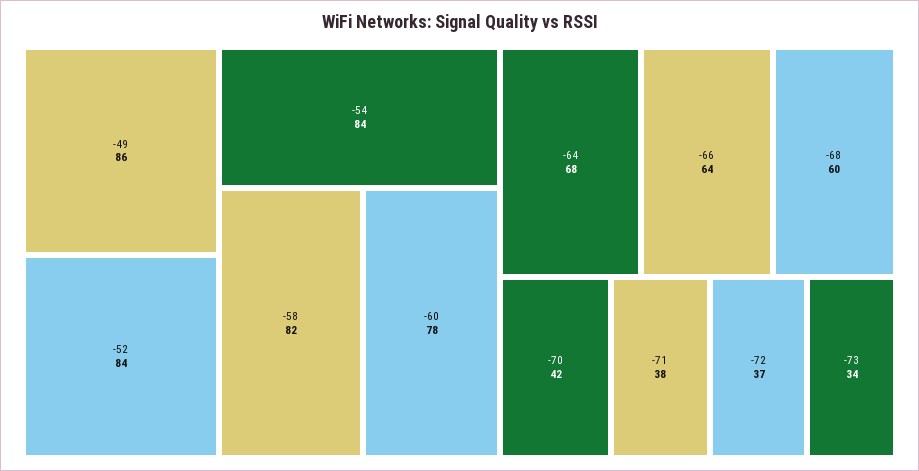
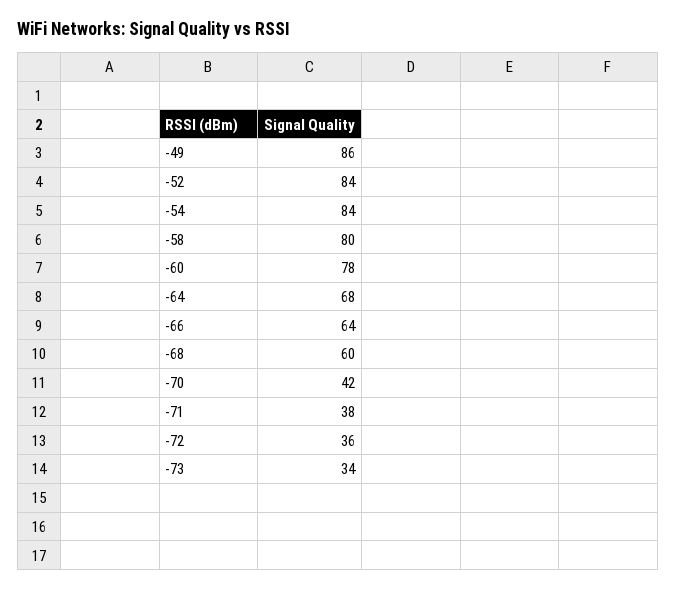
-58: 82 -> 80
-72: 37 -> 36

